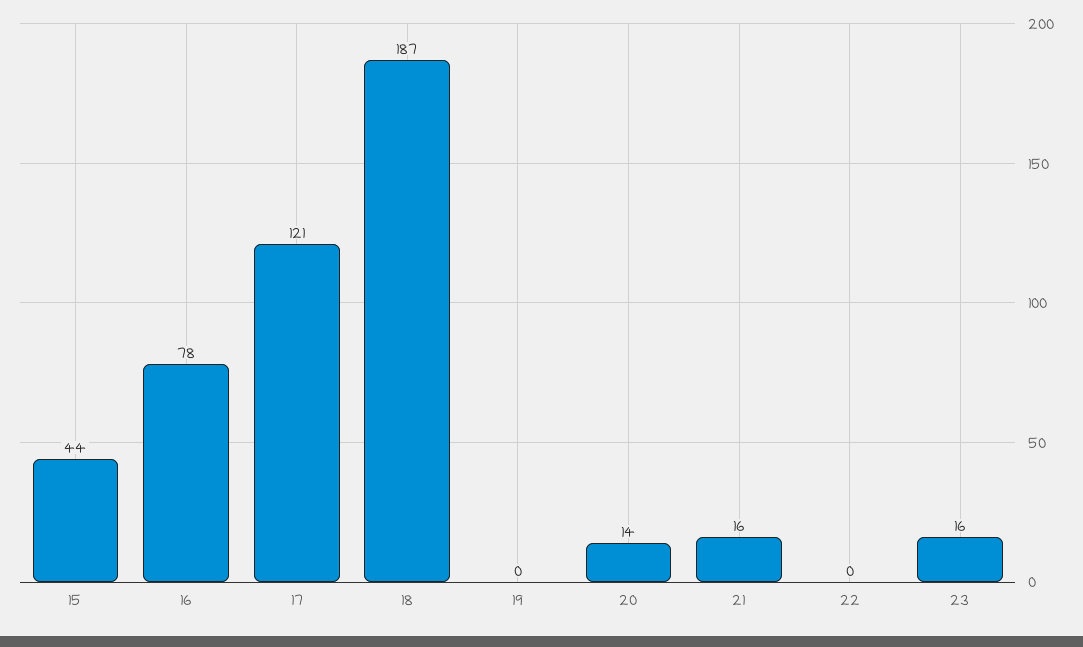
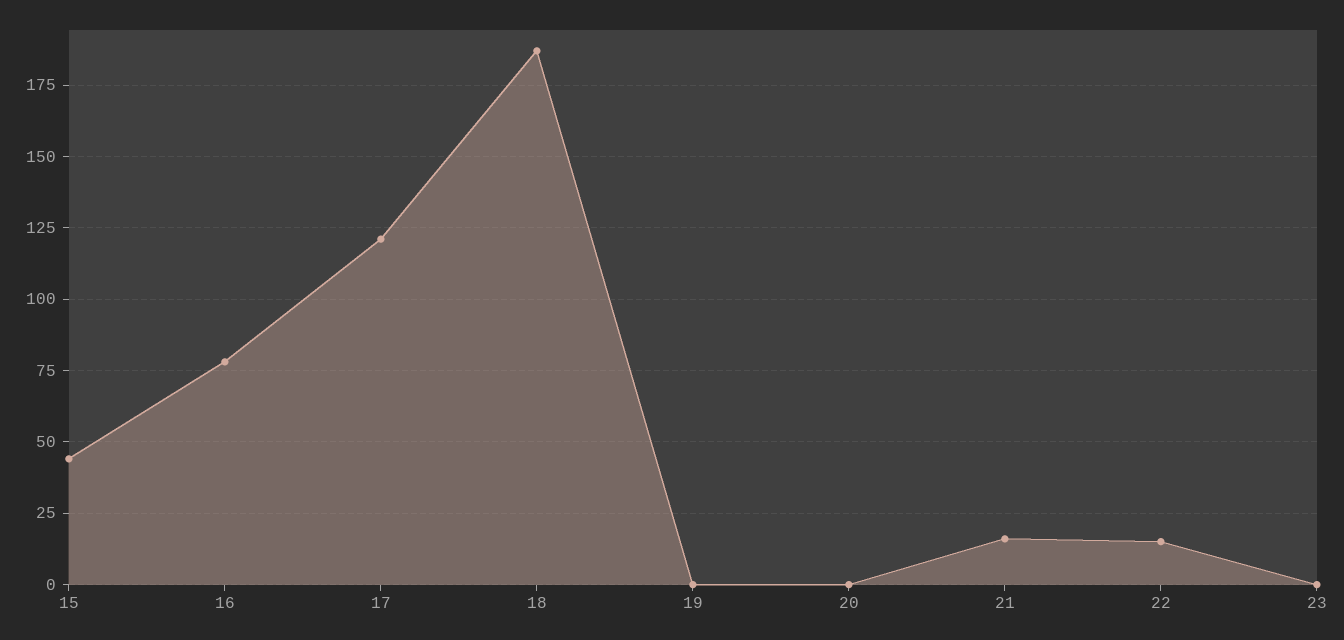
20: 14 -> 0
22: 0 -> 15
23: 16 -> 0

